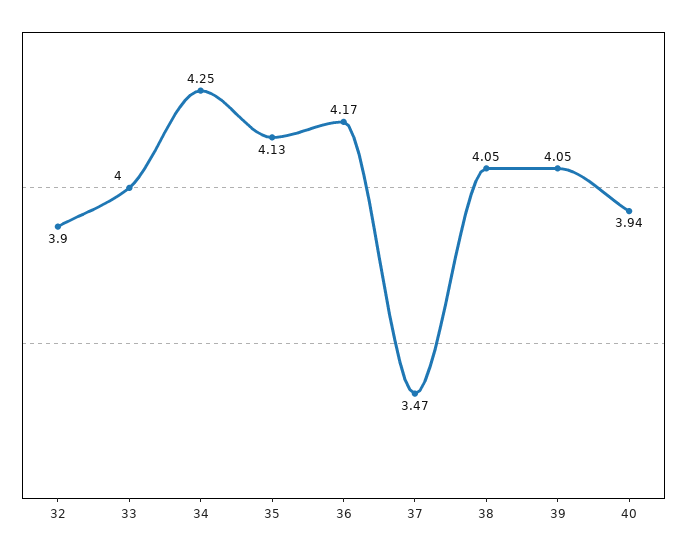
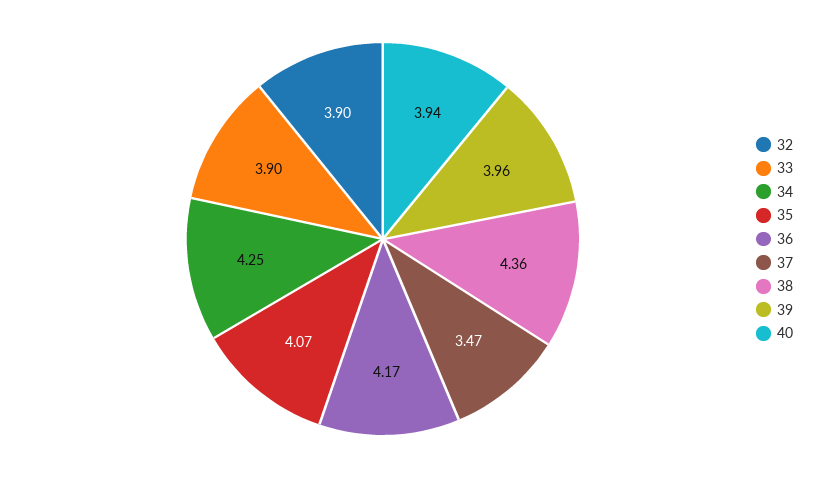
33: 4 -> 3.9
35: 4.13 -> 4.07
38: 4.05 -> 4.36
39: 4.05 -> 3.96

